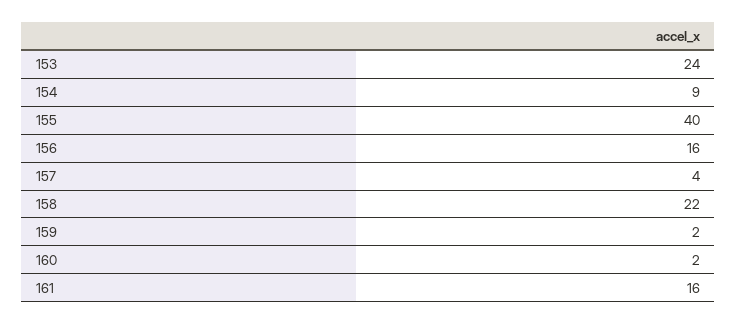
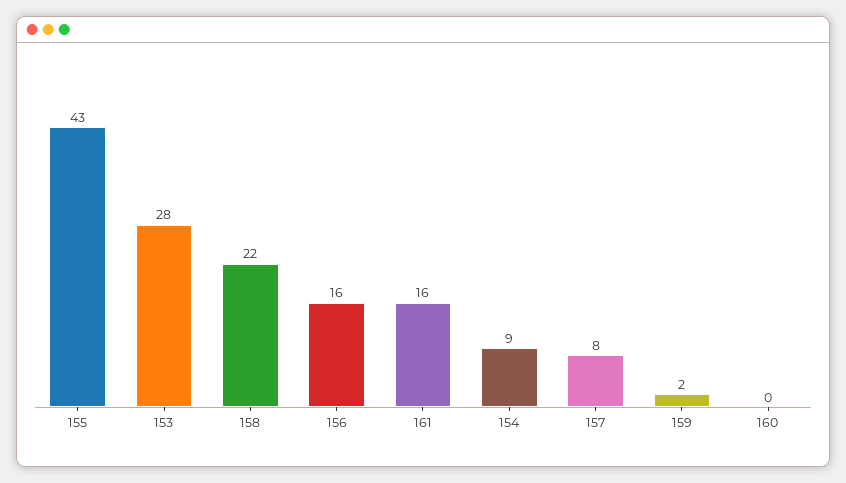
153: 24 -> 28
155: 40 -> 43
157: 4 -> 8
160: 2 -> 0

